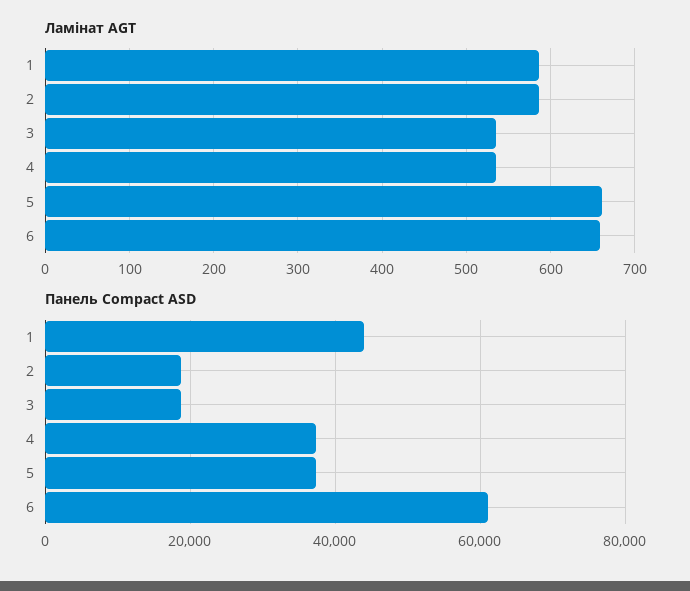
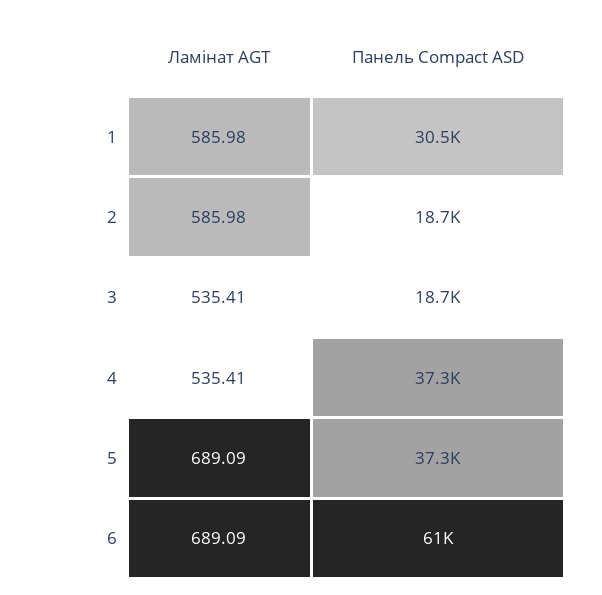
Ламінат AGT, 5: 660 -> 689.09
Ламінат AGT, 6: 660 -> 689.09
Панель Compact ASD, 1: 44000 -> 30500

